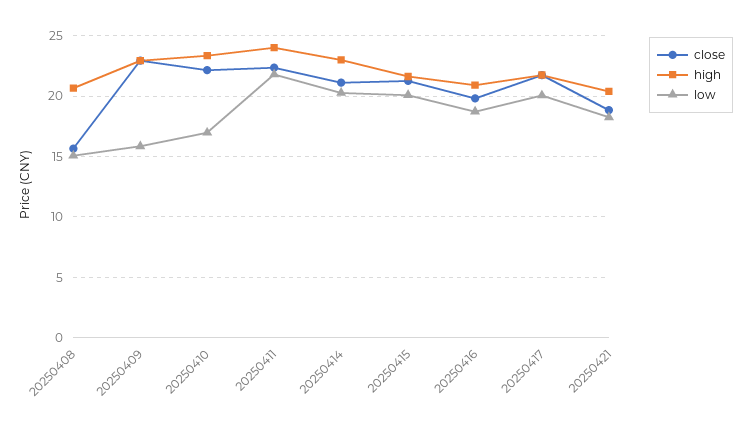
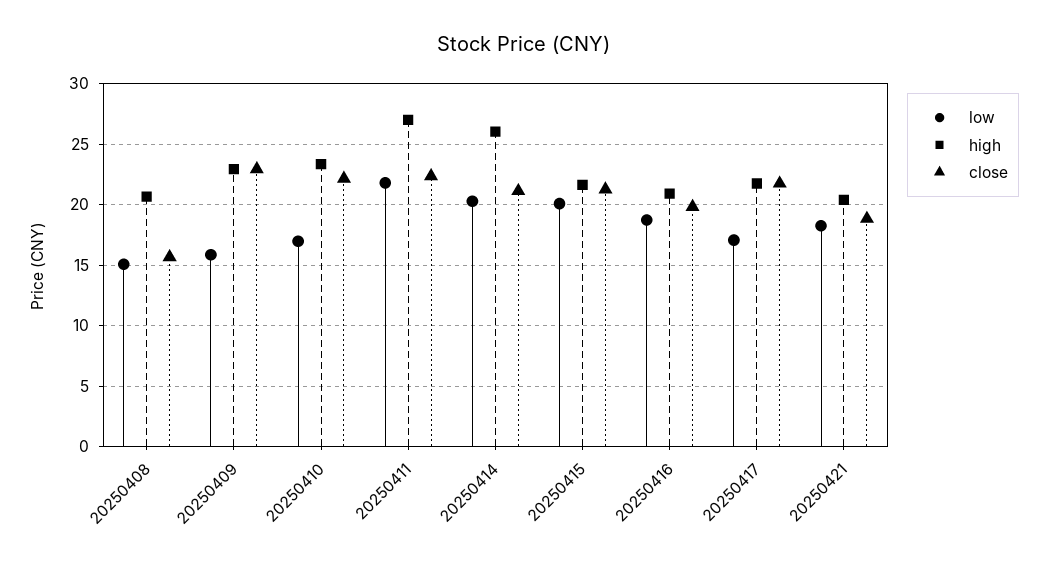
high, 20250411: 24 -> 27
high, 20250414: 23 -> 26
low, 20250417: 20 -> 17

